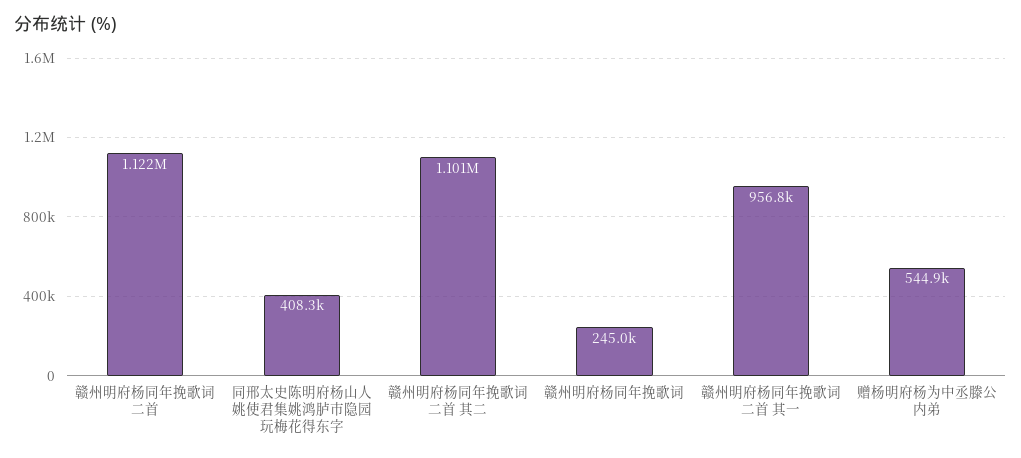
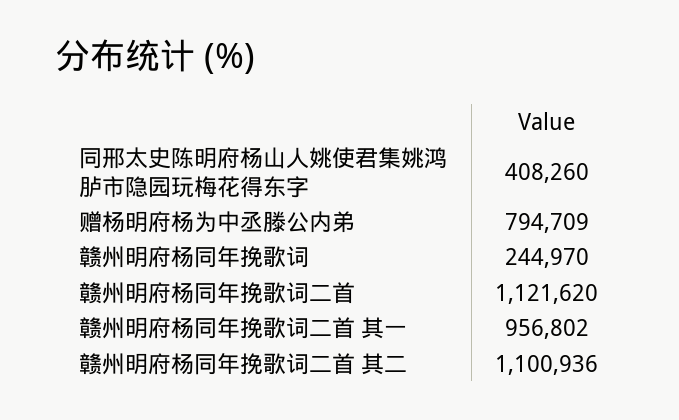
赠杨明府杨为中丞滕公内弟: 544900 -> 794709

